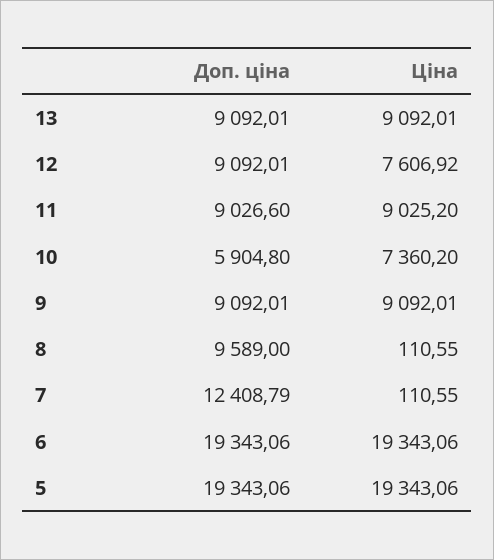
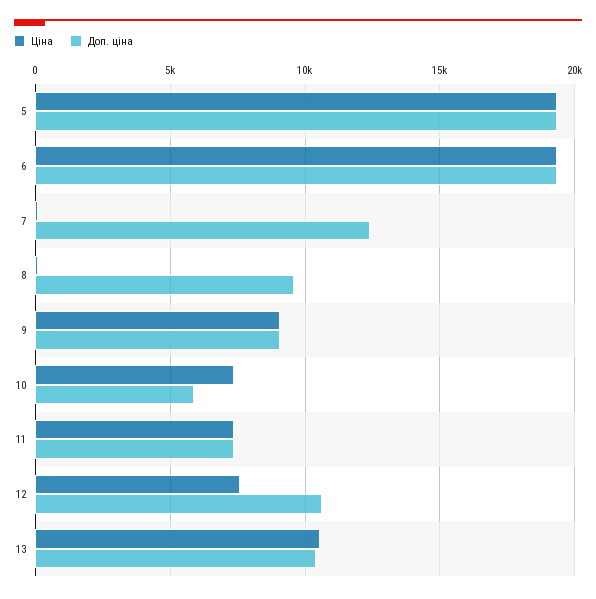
Доп. ціна, 13: 9092.01 -> 10500
Ціна, 13: 9092.01 -> 10500
Доп. ціна, 12: 9092.01 -> 10500
Доп. ціна, 11: 9026.6 -> 7500
Ціна, 11: 9025.2 -> 7500

